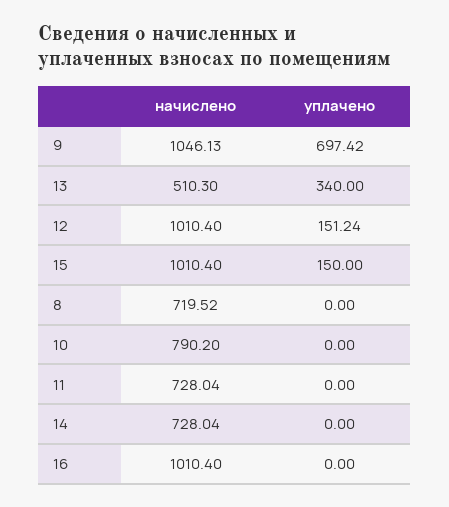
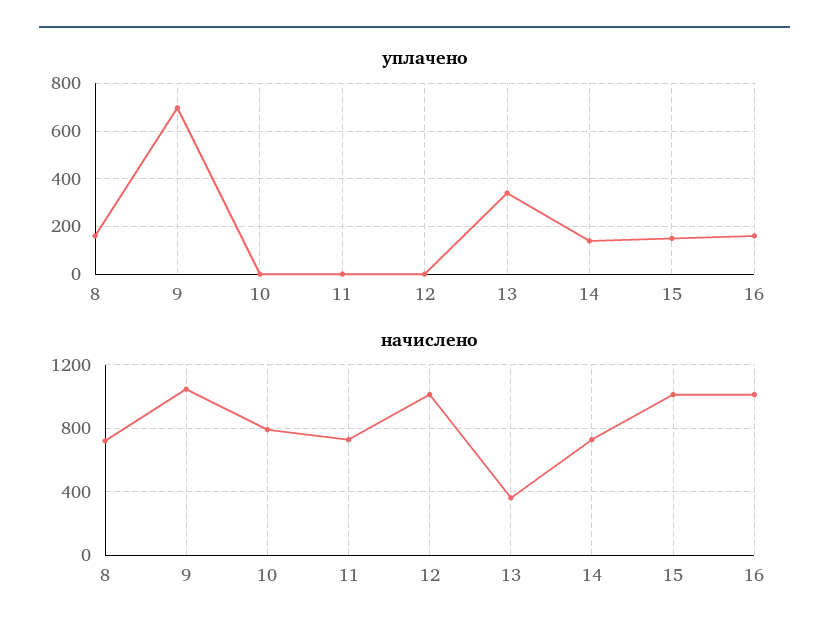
начислено, 13: 510.3 -> 350
уплачено, 12: 151.24 -> 0
уплачено, 8: 0 -> 150
уплачено, 14: 0 -> 150
уплачено, 16: 0 -> 150

